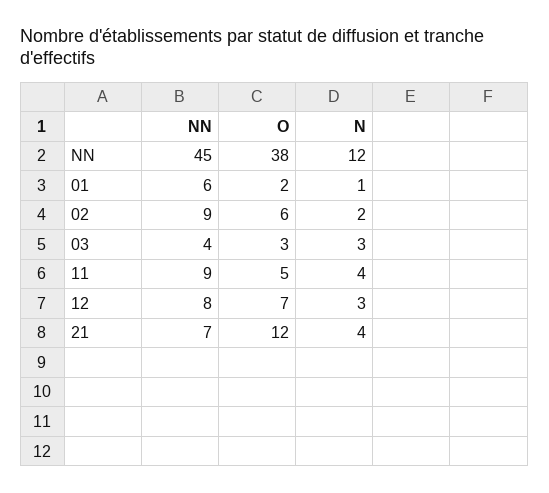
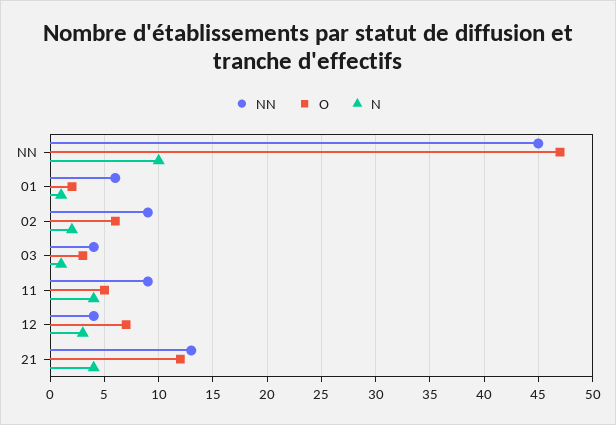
O, NN: 38 -> 47
N, NN: 12 -> 10
N, 03: 3 -> 1
NN, 12: 8 -> 4
NN, 21: 7 -> 13

